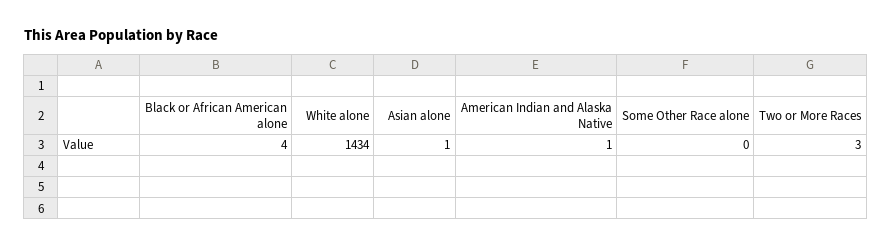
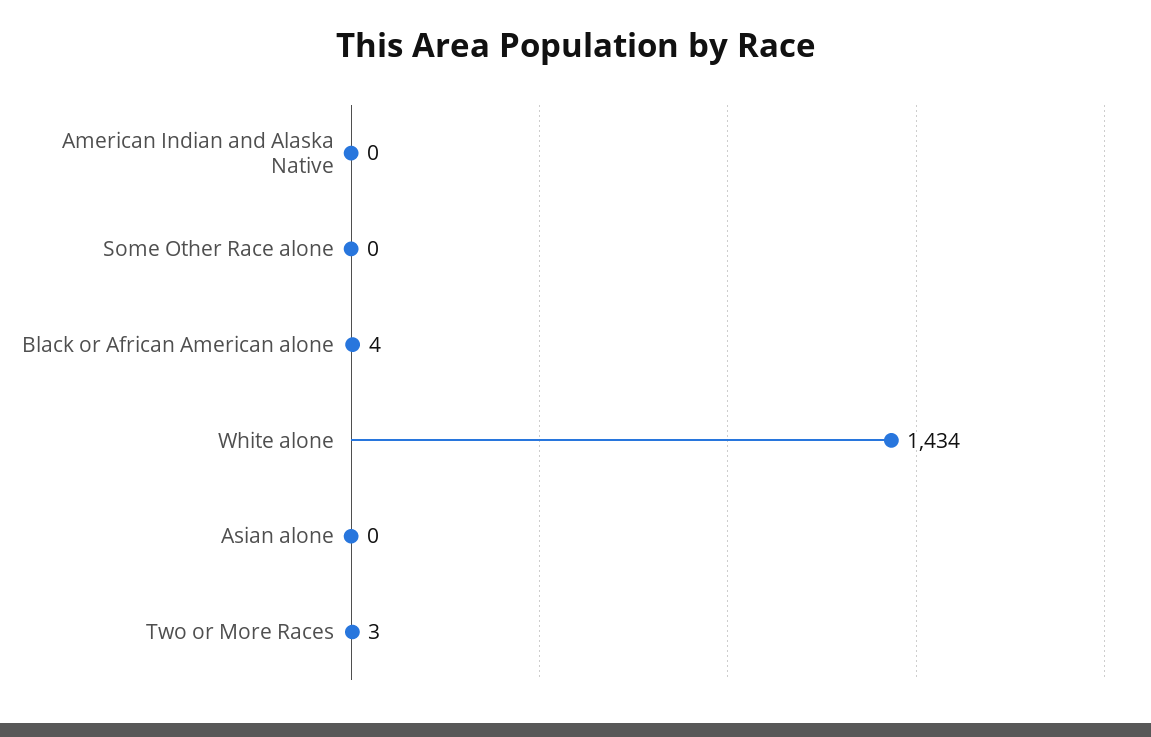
Asian alone: 1 -> 0
American Indian and Alaska Native: 1 -> 0

